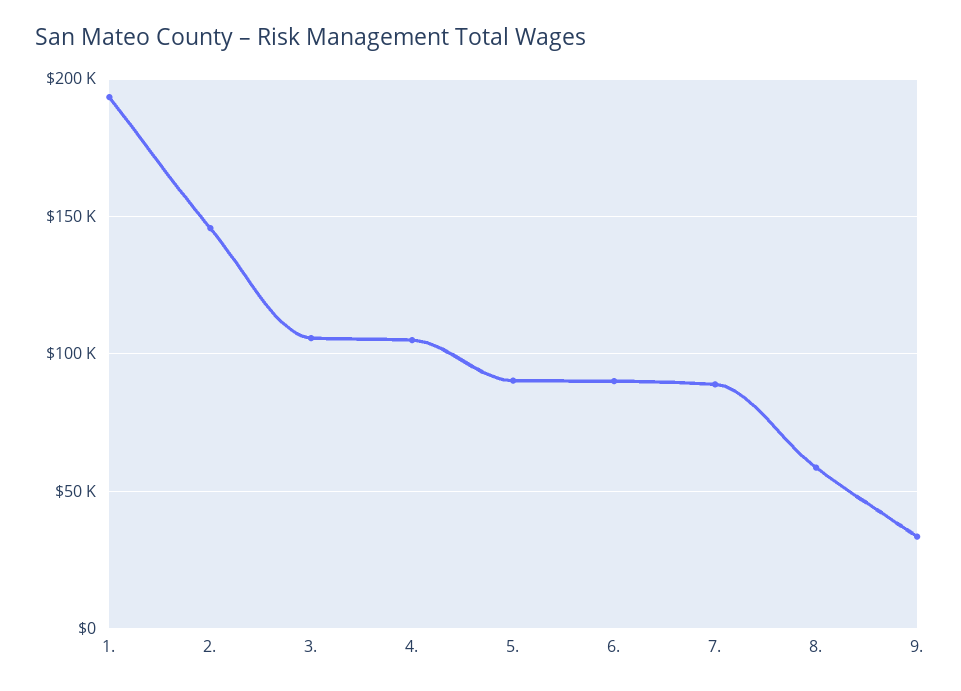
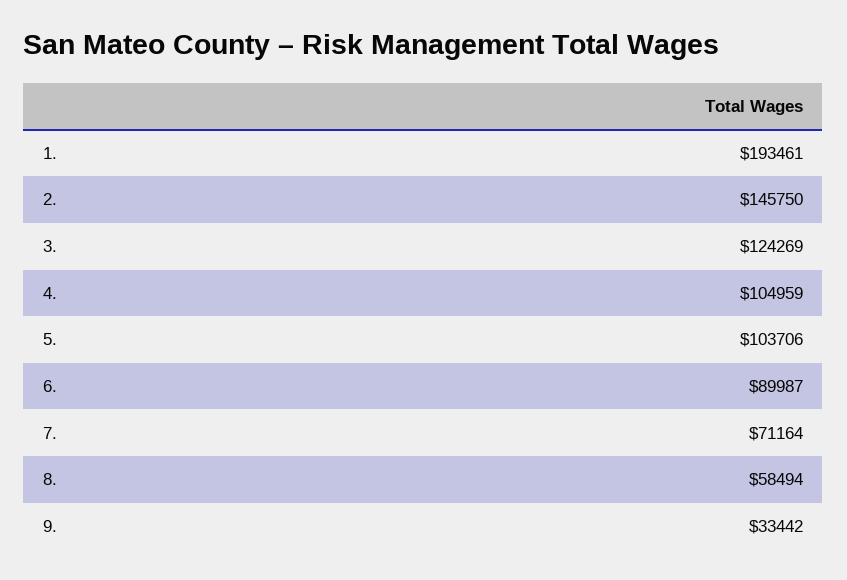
3.: 105000 -> 124269
5.: 90000 -> 103706
7.: 90000 -> 71164

